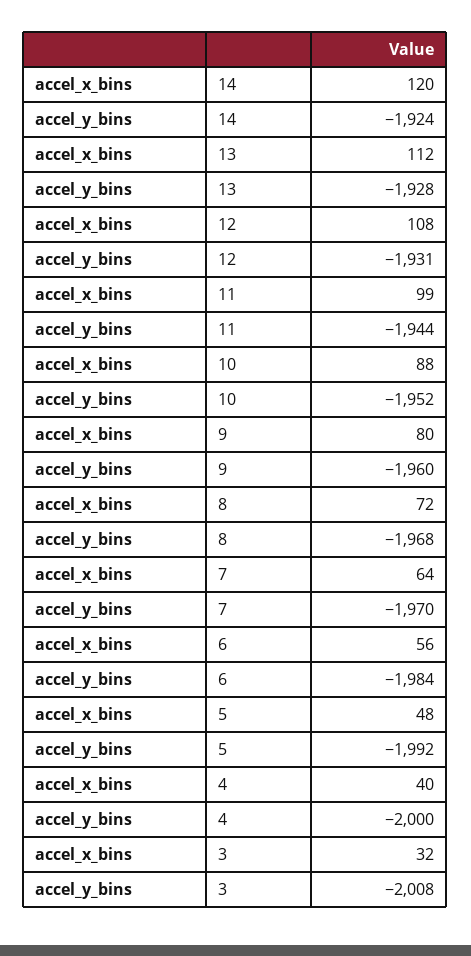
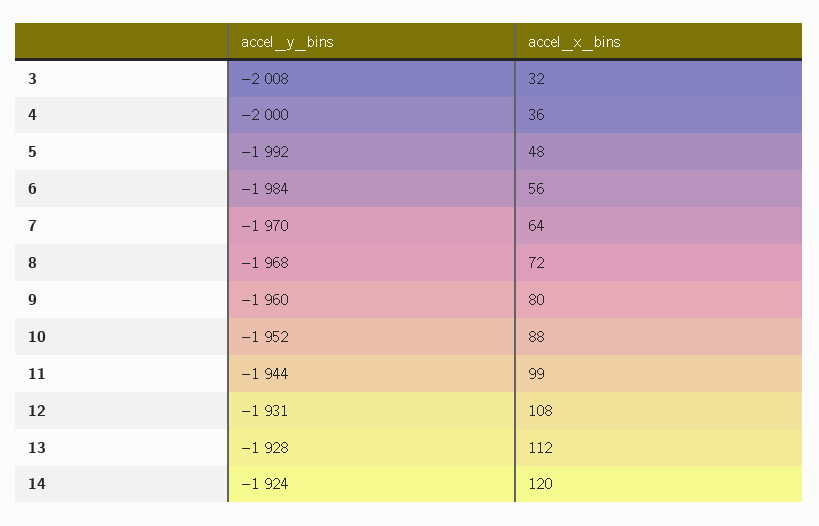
accel_x_bins, 4: 40 -> 36

